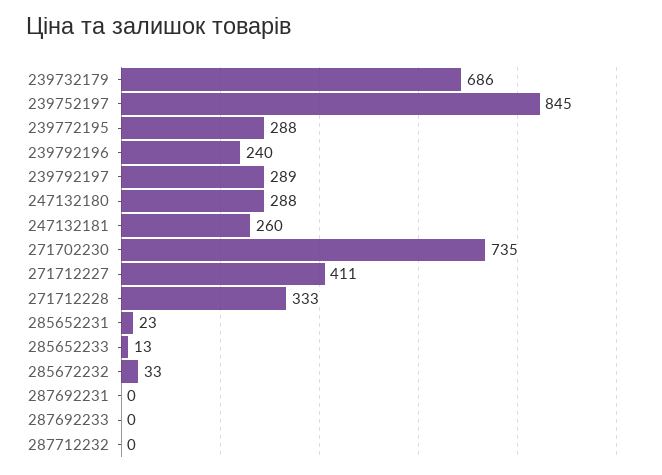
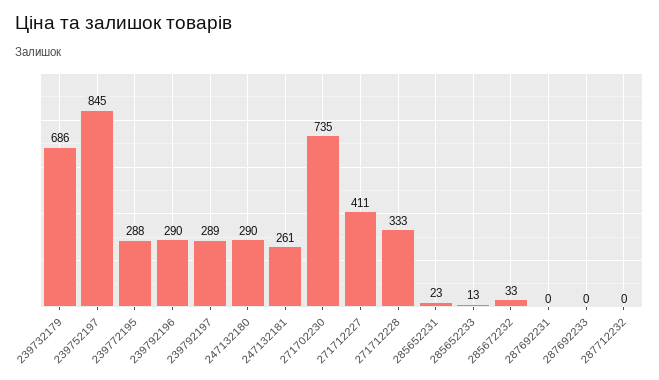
239792196: 240 -> 290
247132180: 288 -> 290
247132181: 260 -> 261

